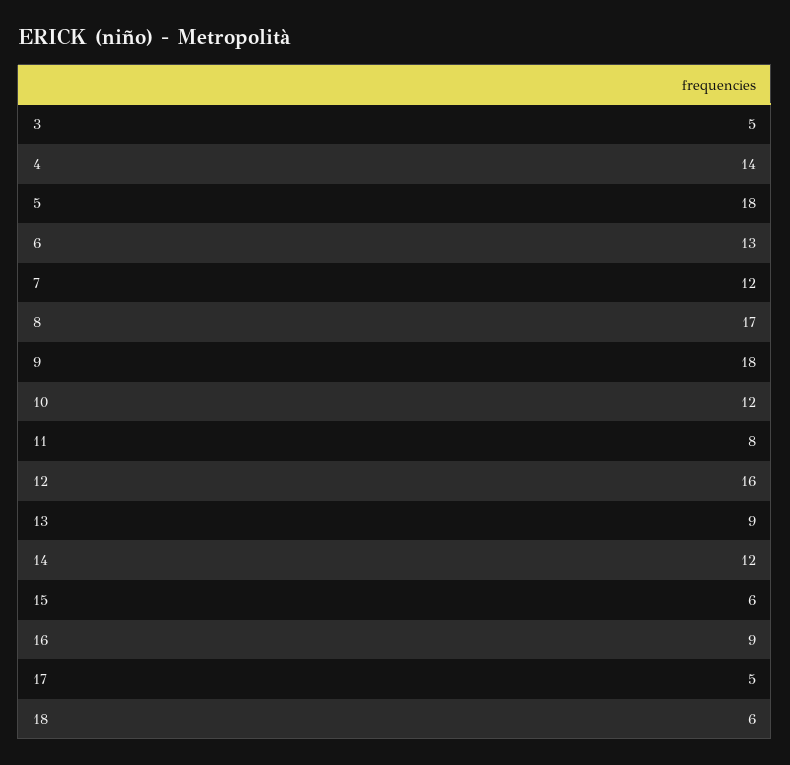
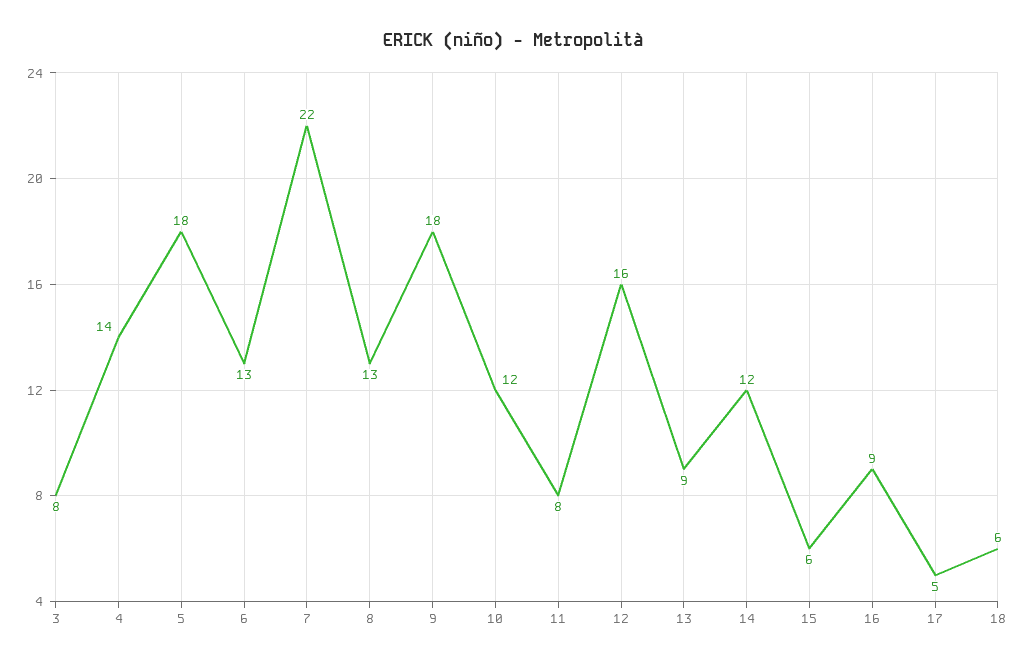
3: 5 -> 8
7: 12 -> 22
8: 17 -> 13

